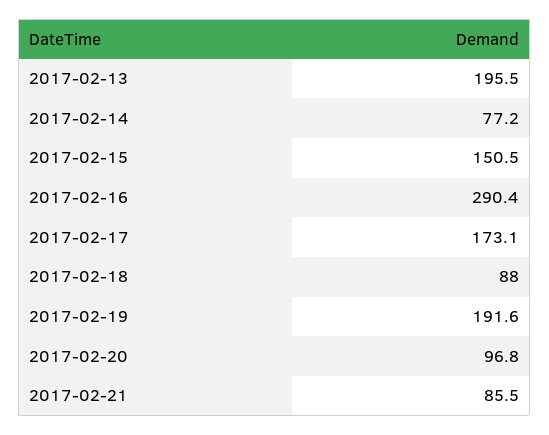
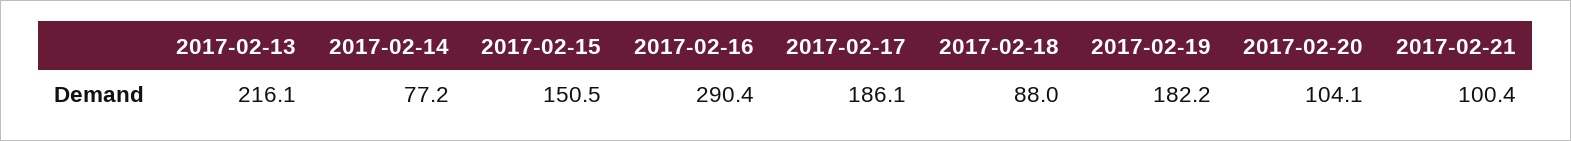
2017-02-13: 195.5 -> 216.1
2017-02-17: 173.1 -> 186.1
2017-02-19: 191.6 -> 182.2
2017-02-20: 96.8 -> 104.1
2017-02-21: 85.5 -> 100.4

